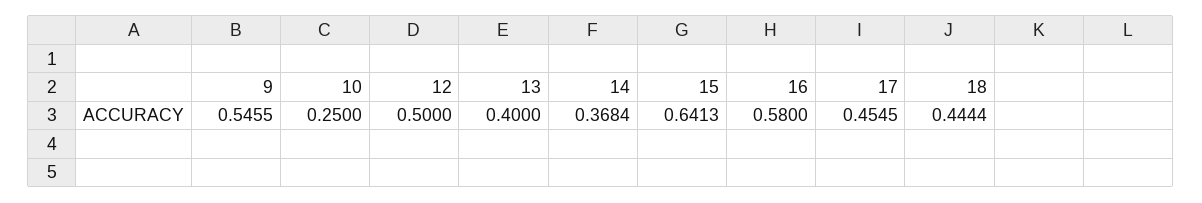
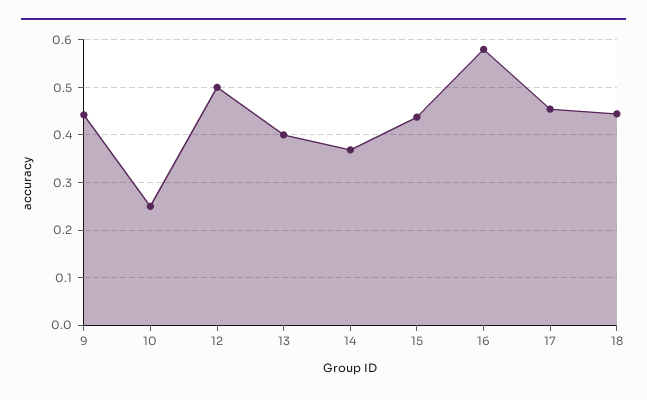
9: 0.5455 -> 0.44
15: 0.6413 -> 0.44

